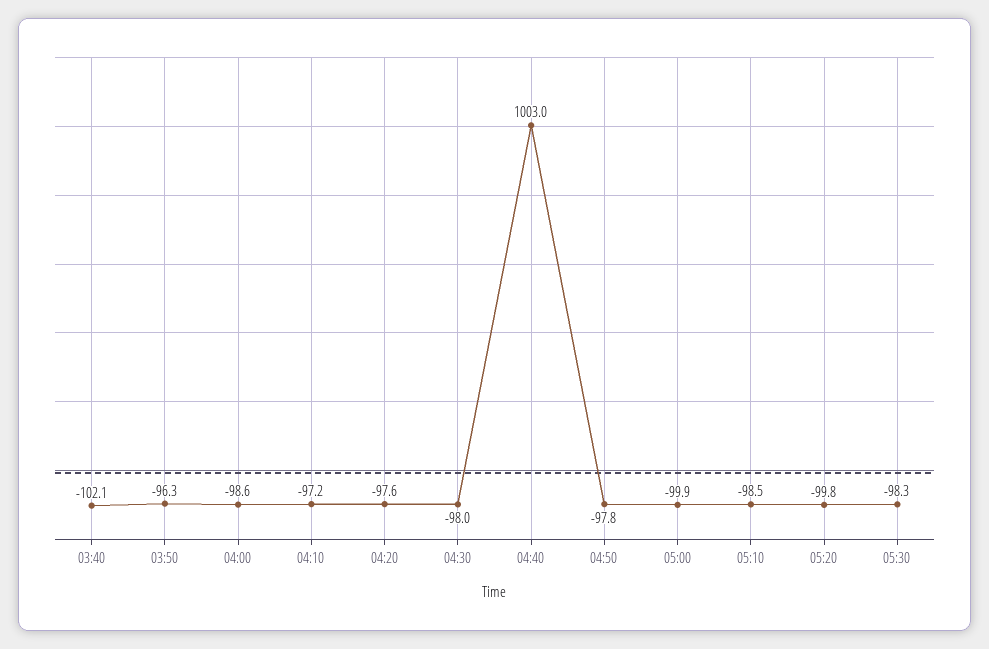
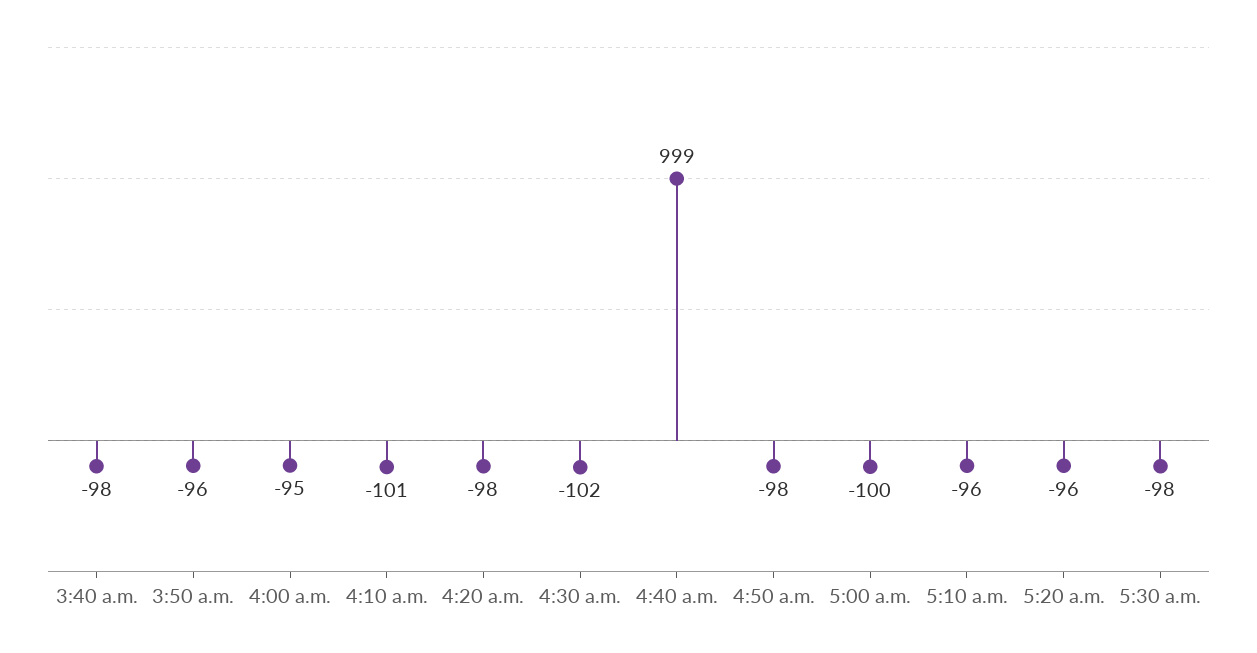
03:40: -102.1 -> -98
04:00: -98.6 -> -95
04:10: -97.2 -> -101
04:30: -98 -> -102
04:40: 1003 -> 999
05:10: -98.5 -> -96
05:20: -99.8 -> -96

